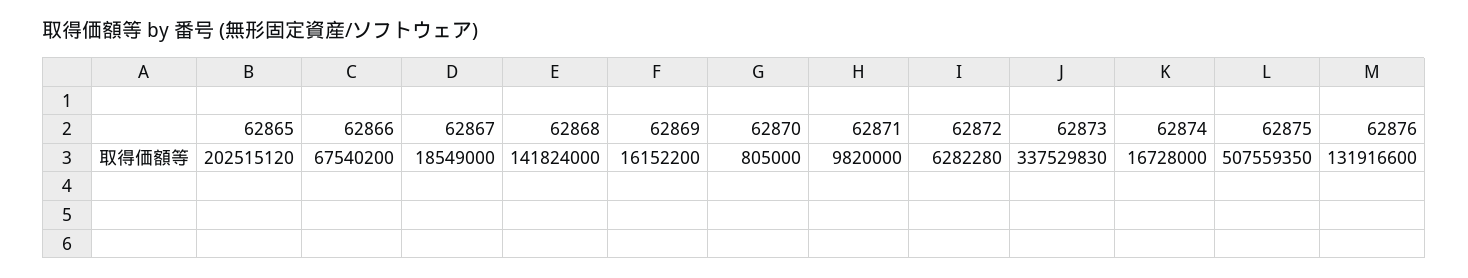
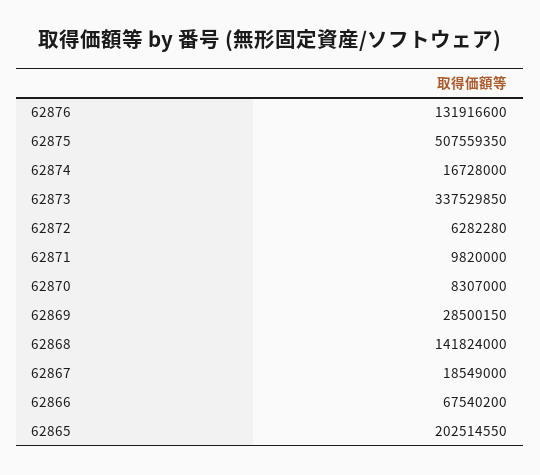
62865: 202515120 -> 202514550
62869: 16152200 -> 28500150
62870: 805000 -> 8307000
62873: 337529830 -> 337529850

